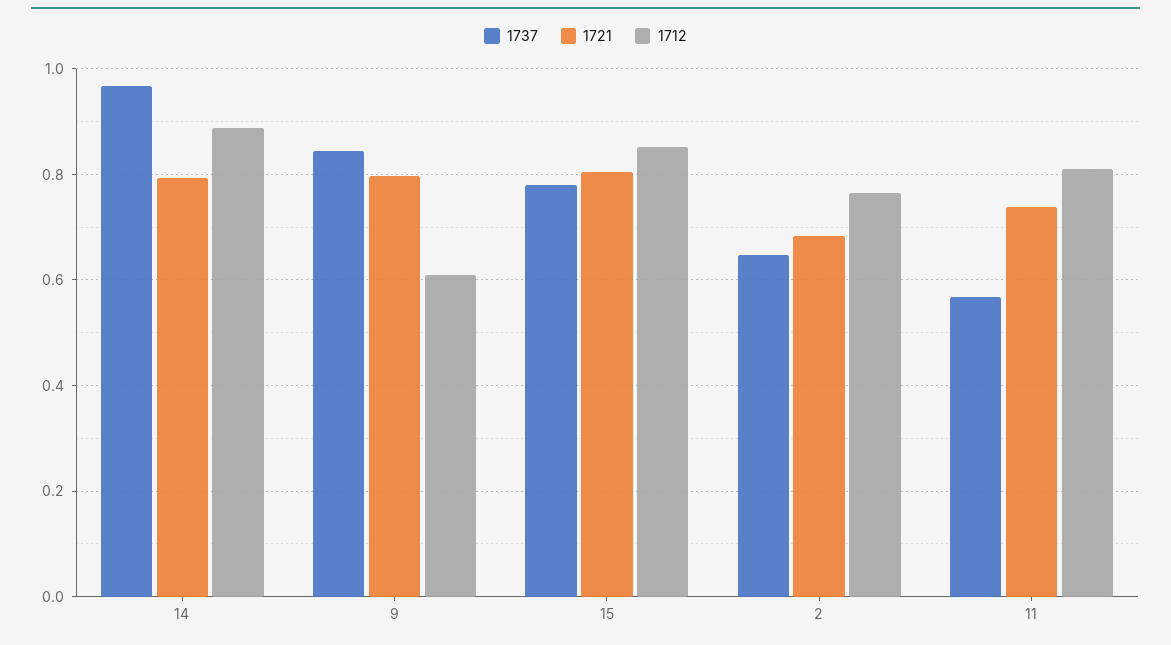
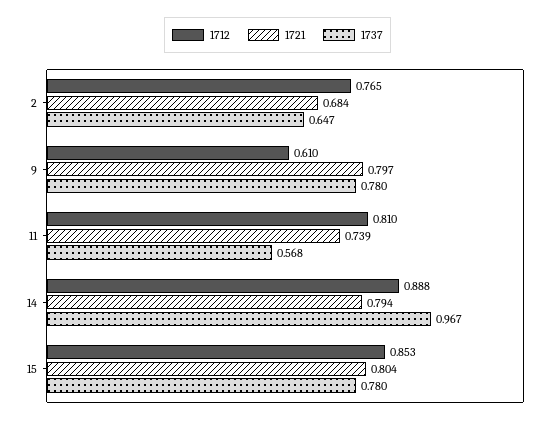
1737, 9: 0.84 -> 0.78

